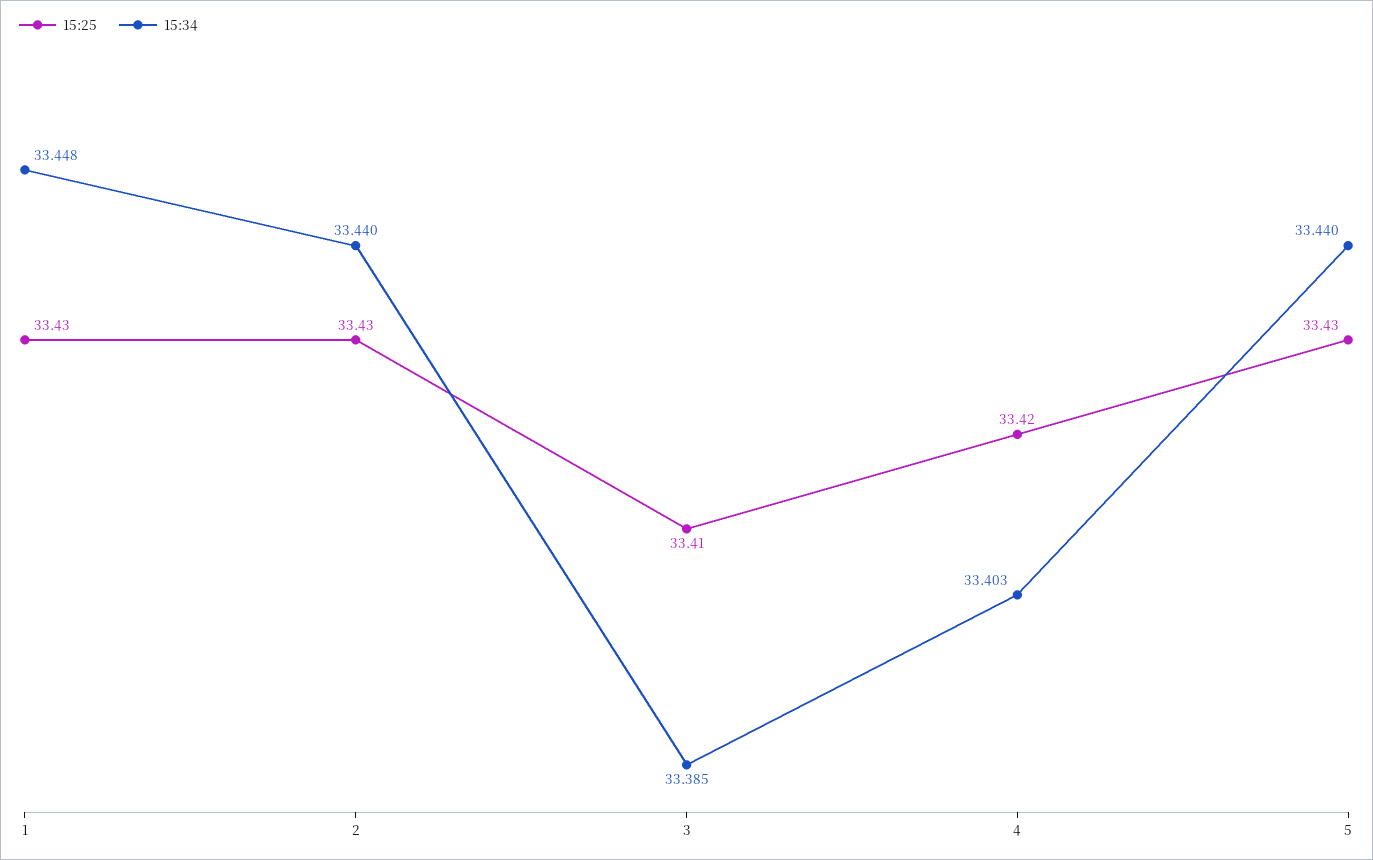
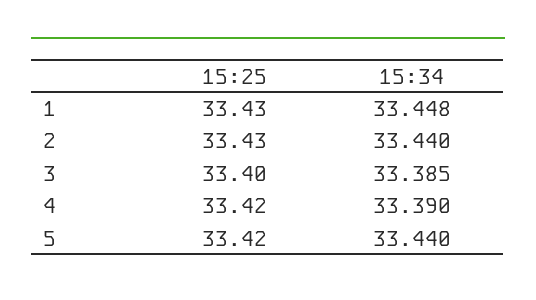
15:25, 3: 33.41 -> 33.4
15:34, 4: 33.403 -> 33.39
15:25, 5: 33.43 -> 33.42

